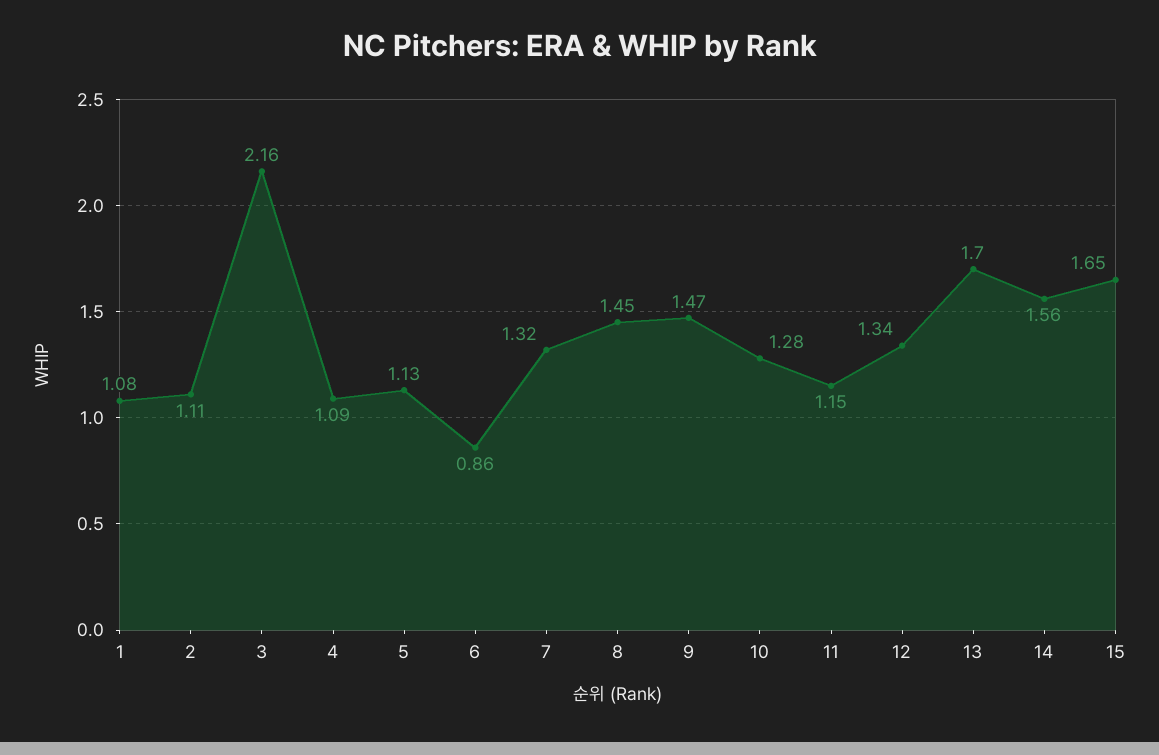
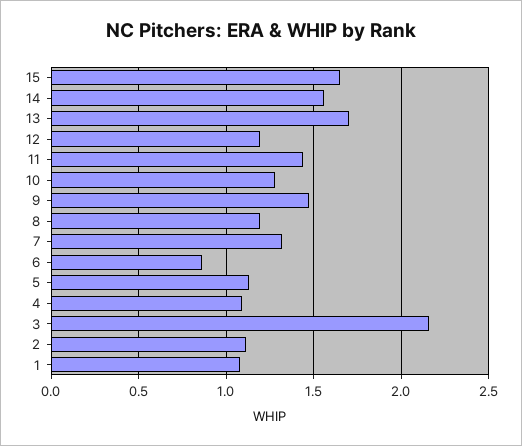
8: 1.45 -> 1.2
11: 1.15 -> 1.45
12: 1.34 -> 1.2

